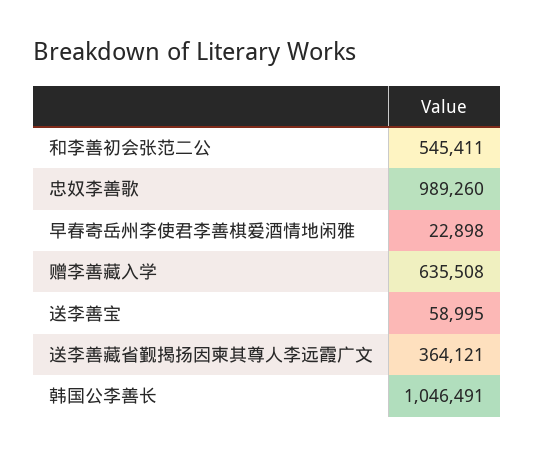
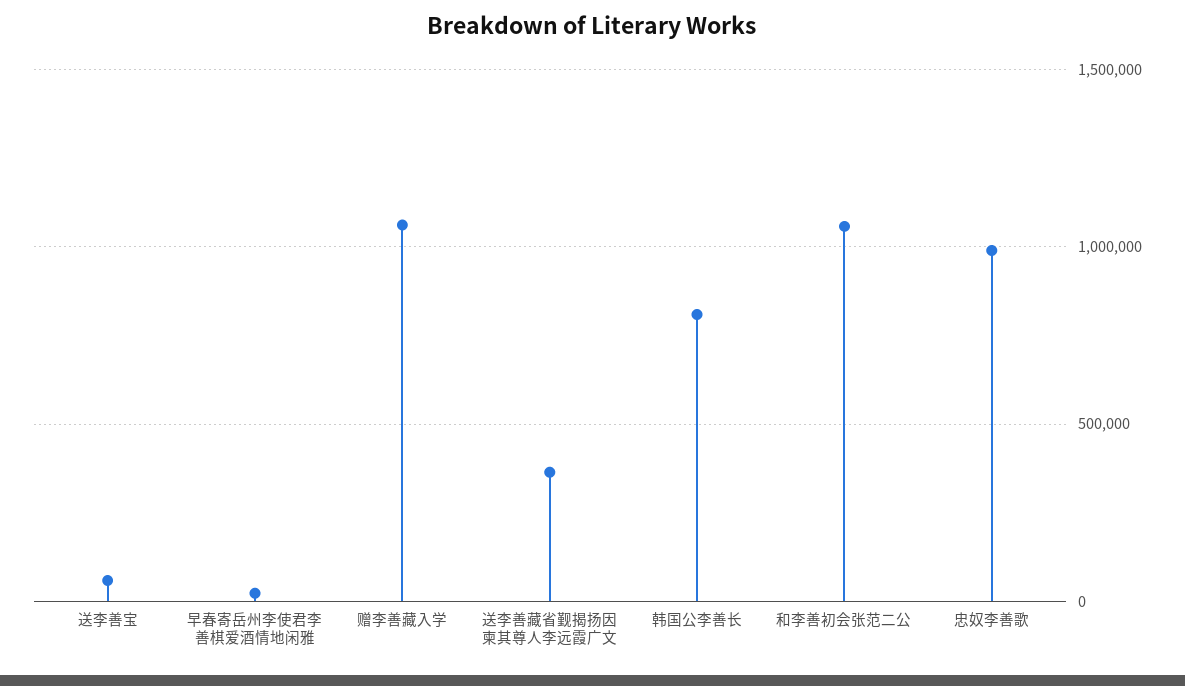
和李善初会张范二公: 545411 -> 1050000
赠李善藏入学: 635508 -> 1050000
韩国公李善长: 1046491 -> 800000

